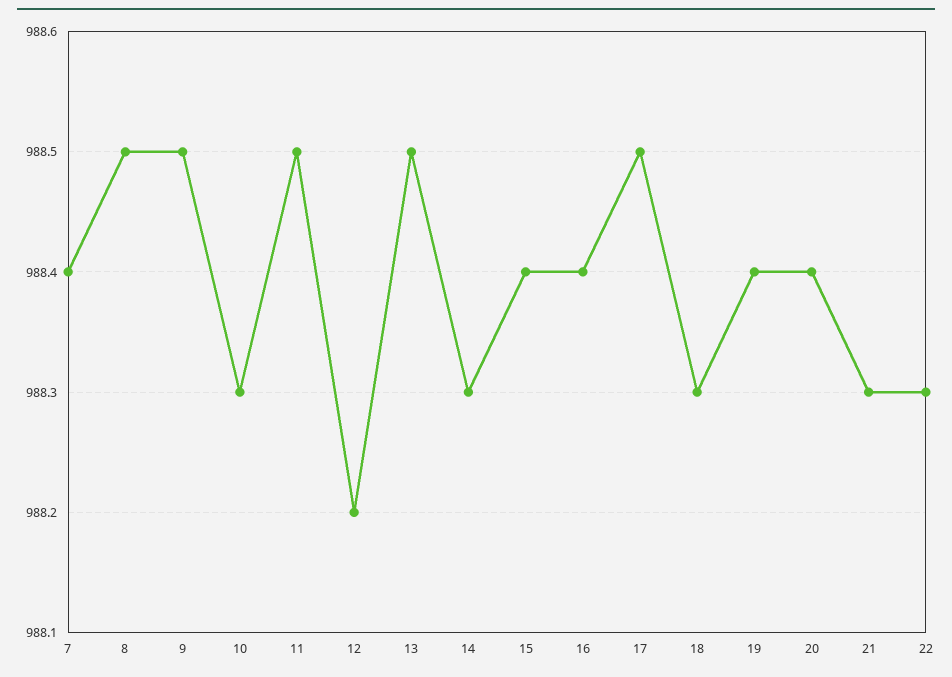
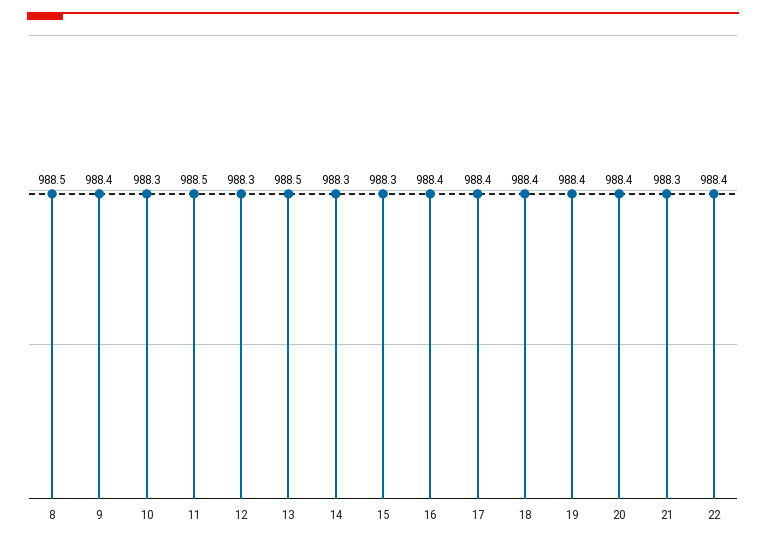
7: 988.4 -> none
9: 988.5 -> 988.4
12: 988.2 -> 988.3
15: 988.4 -> 988.3
17: 988.5 -> 988.4
18: 988.3 -> 988.4
22: 988.3 -> 988.4

